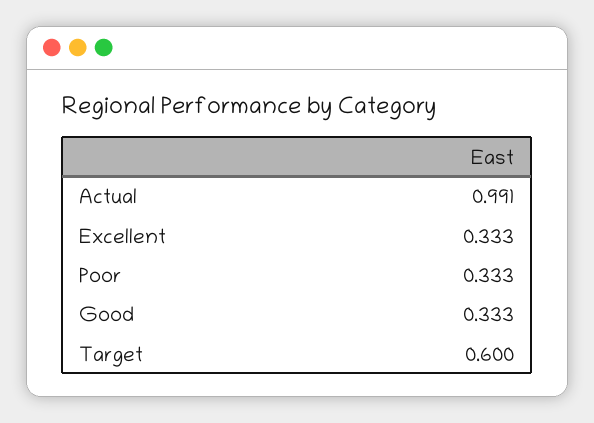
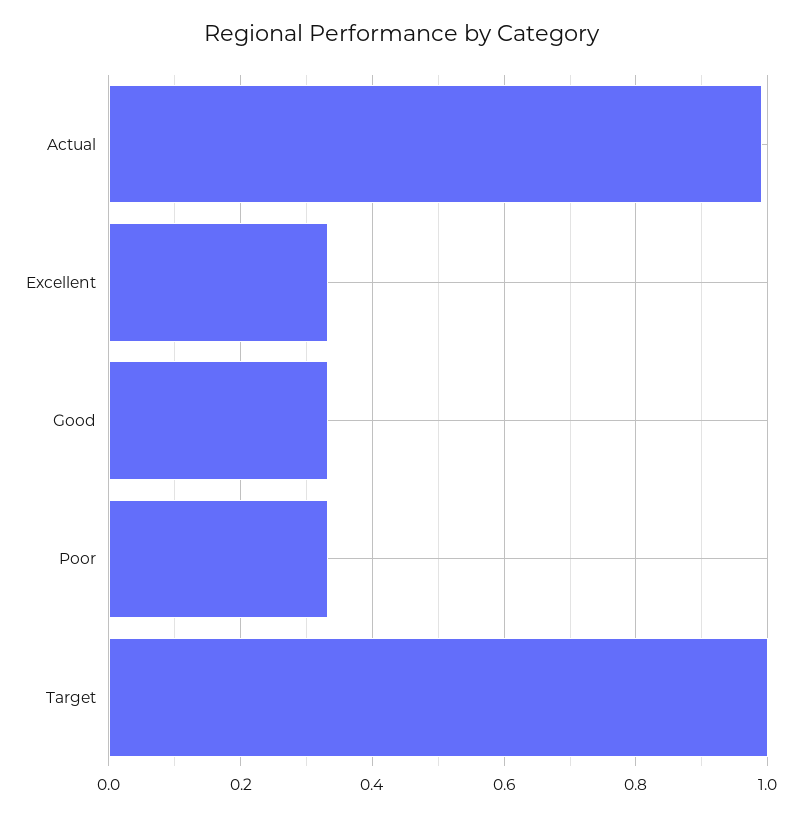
Target: 0.6 -> 1

